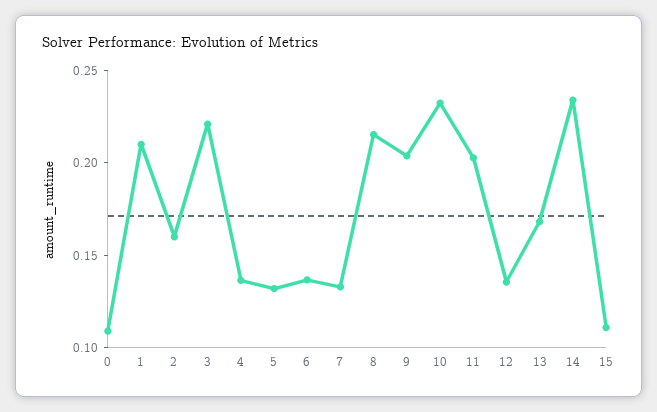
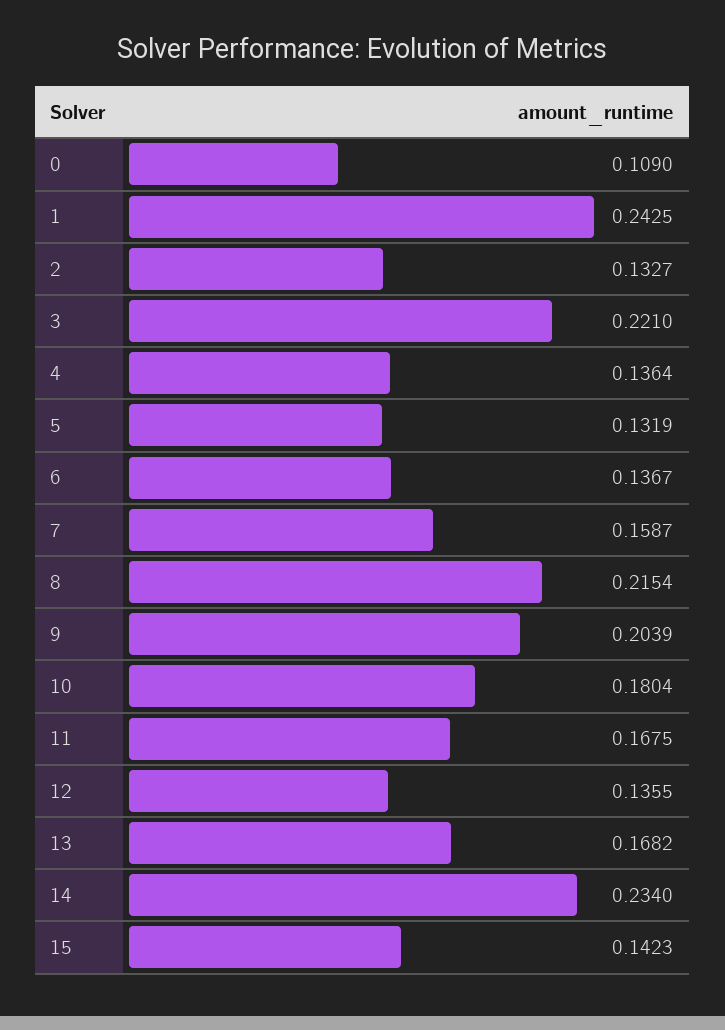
1: 0.21 -> 0.2425
2: 0.16 -> 0.1327
7: 0.13 -> 0.1587
10: 0.23 -> 0.1804
11: 0.2 -> 0.1675
15: 0.11 -> 0.1423

